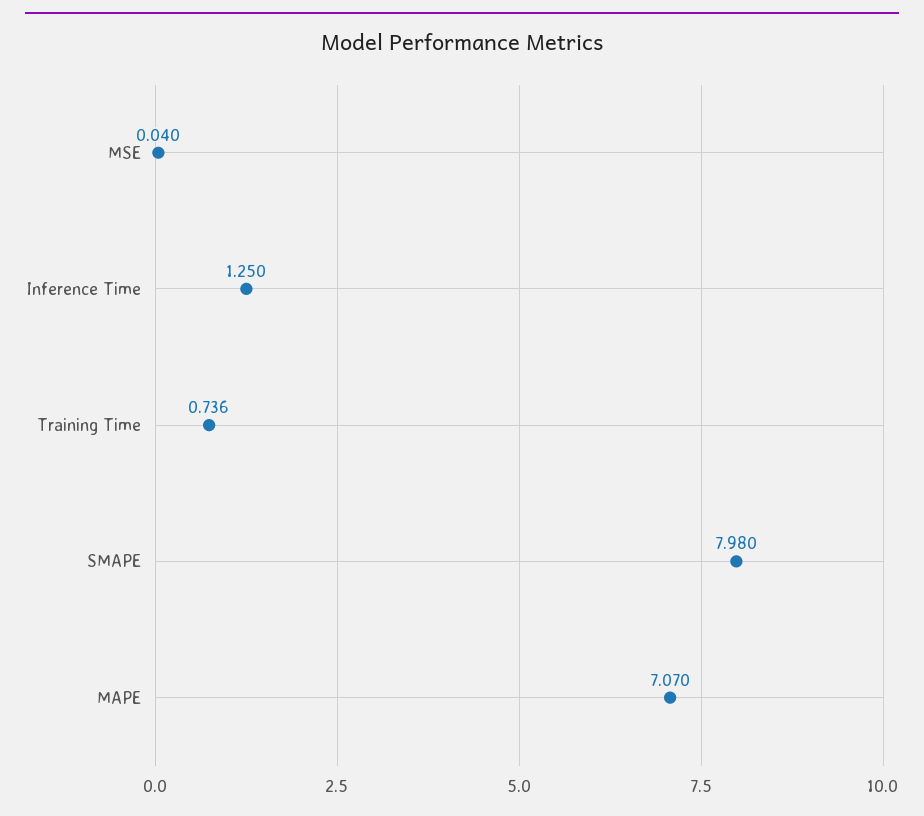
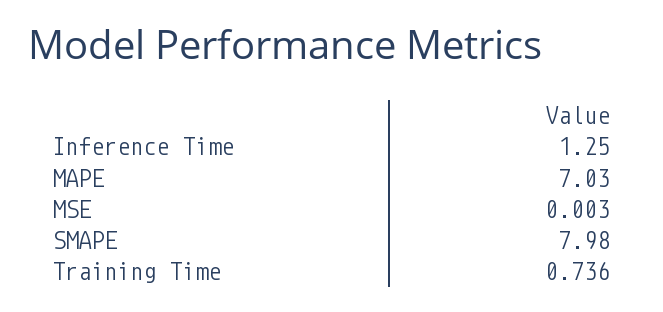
MSE: 0.04 -> 0.003
MAPE: 7.07 -> 7.03

